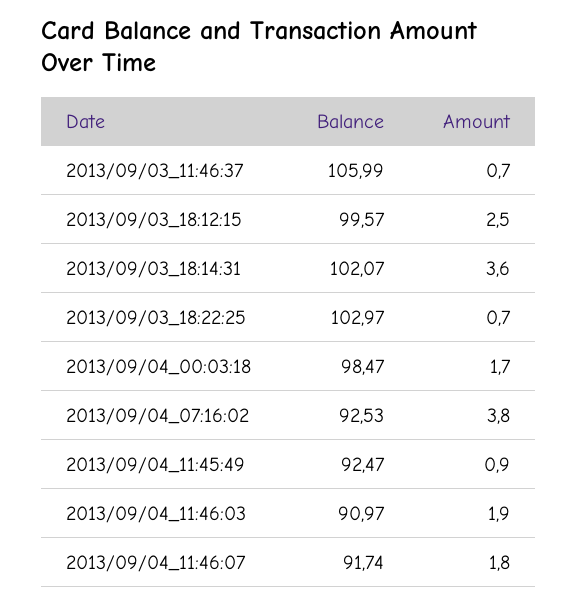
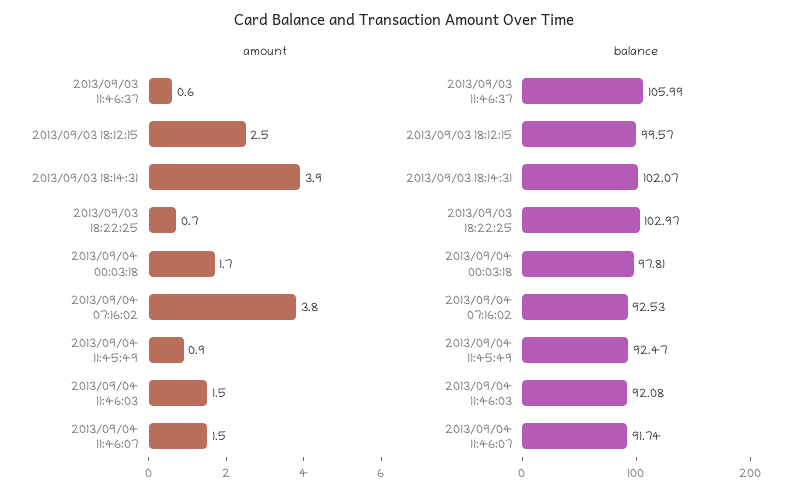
Amount, 2013/09/03_11:46:37: 0.7 -> 0.6
Amount, 2013/09/03_18:14:31: 3.6 -> 3.9
Balance, 2013/09/04_00:03:18: 98.47 -> 97.81
Balance, 2013/09/04_11:46:03: 90.97 -> 92.08
Amount, 2013/09/04_11:46:03: 1.9 -> 1.5
Amount, 2013/09/04_11:46:07: 1.8 -> 1.5

